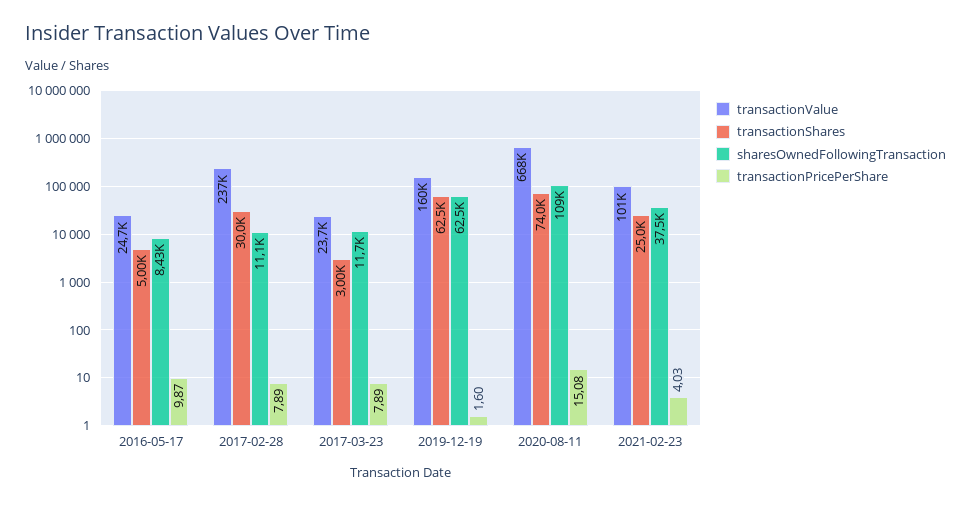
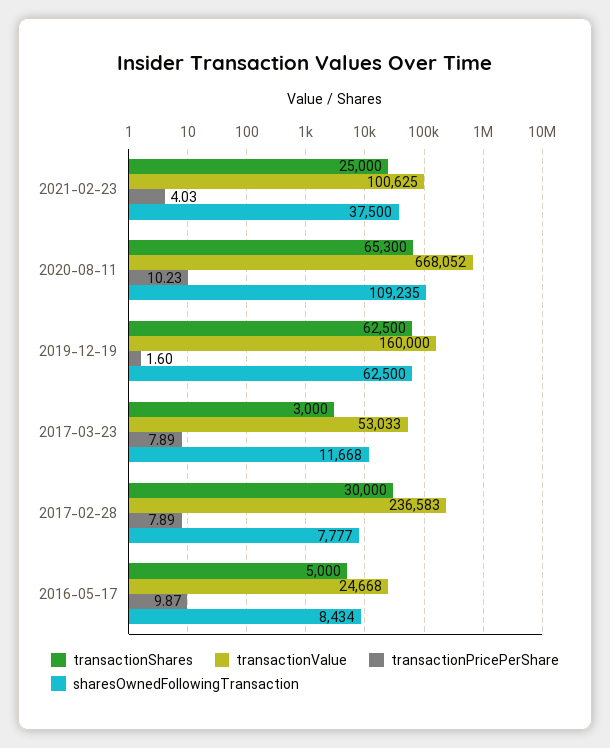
sharesOwnedFollowingTransaction, 2017-02-28: 11100 -> 7777
transactionValue, 2017-03-23: 23700 -> 53033
transactionShares, 2020-08-11: 74000 -> 65300
transactionPricePerShare, 2020-08-11: 15.08 -> 10.23

